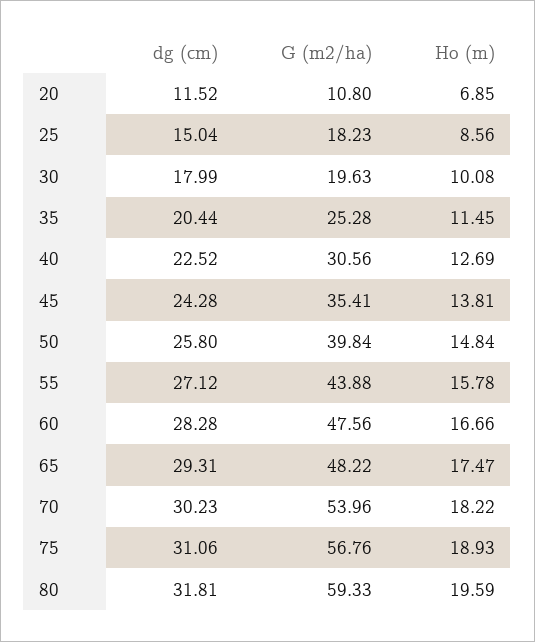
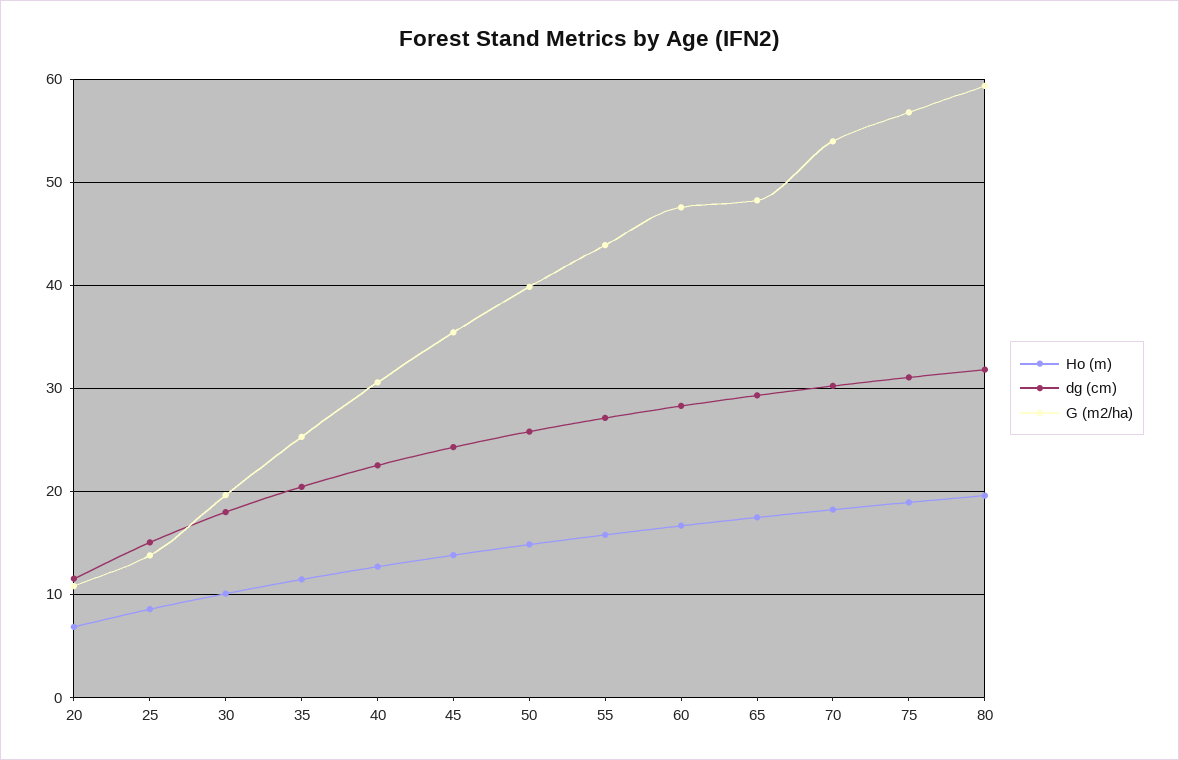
G (m2/ha), 25: 18.23 -> 14

